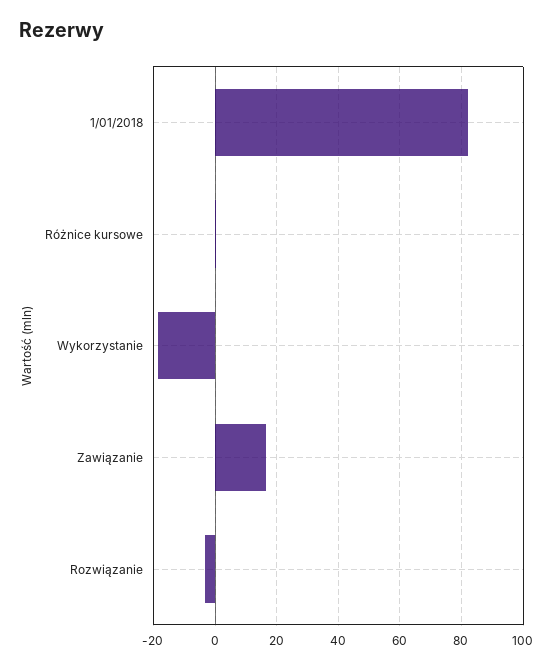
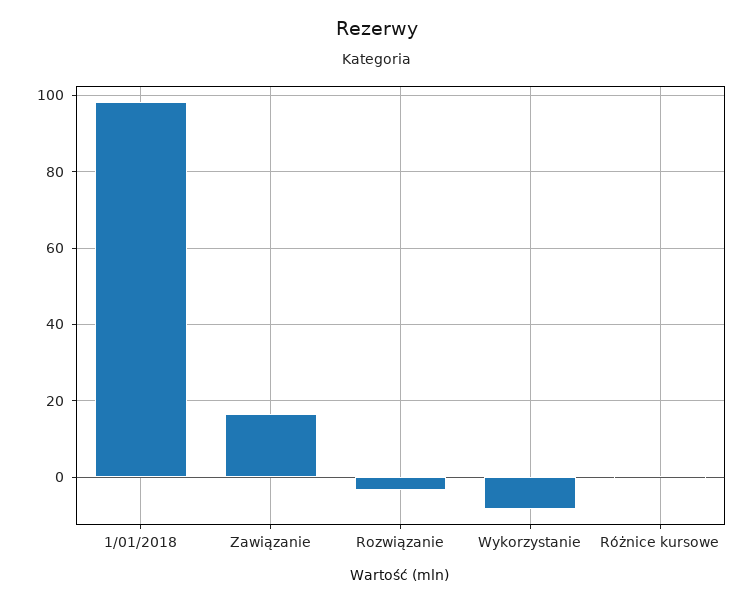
1/01/2018: 82 -> 98
Wykorzystanie: -18 -> -8

